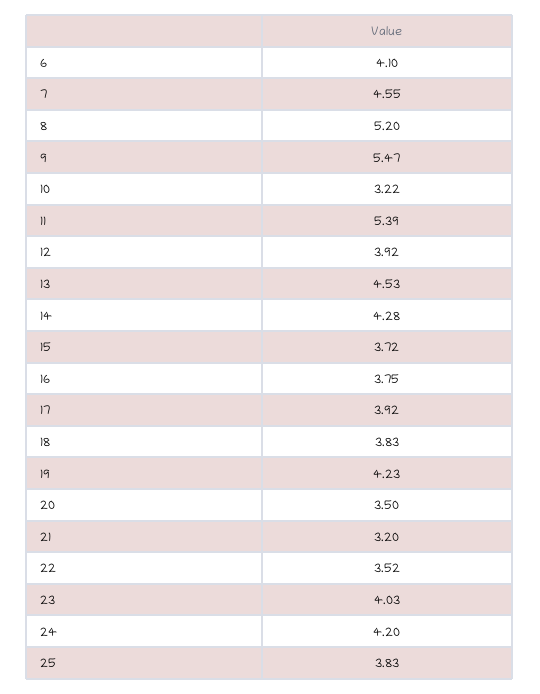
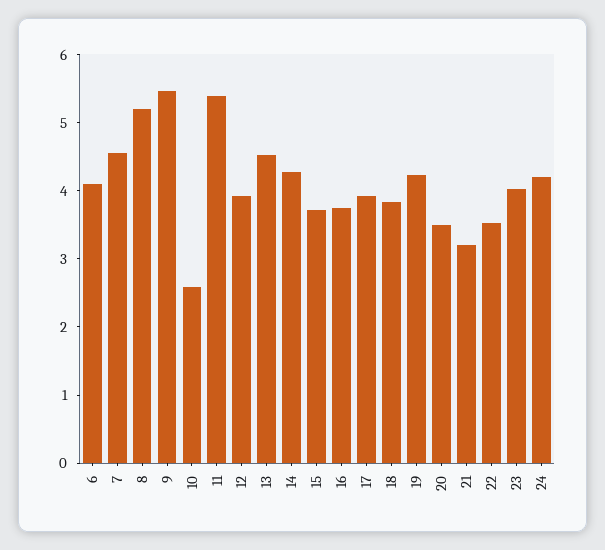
10: 3.22 -> 2.6
25: 3.83 -> none

